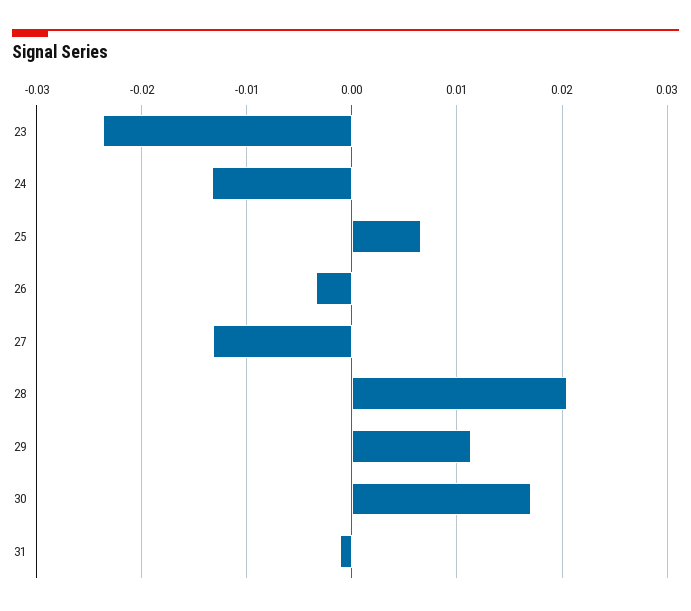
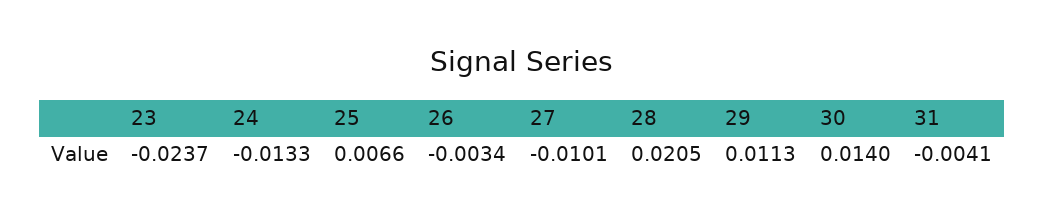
27: -0.013 -> -0.0101
30: 0.017 -> 0.014
31: -0.001 -> -0.0041

